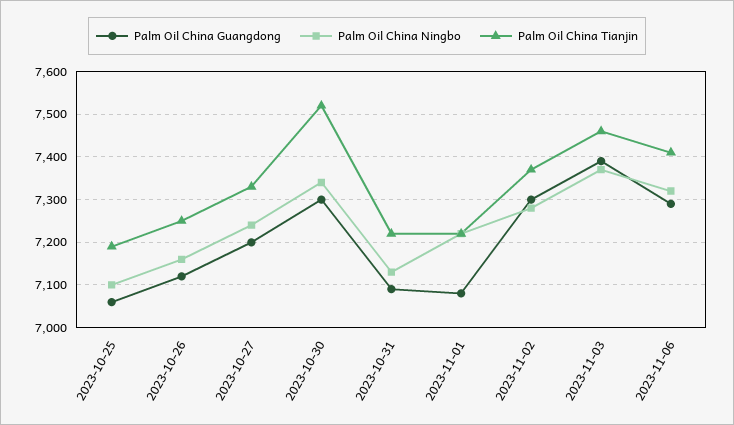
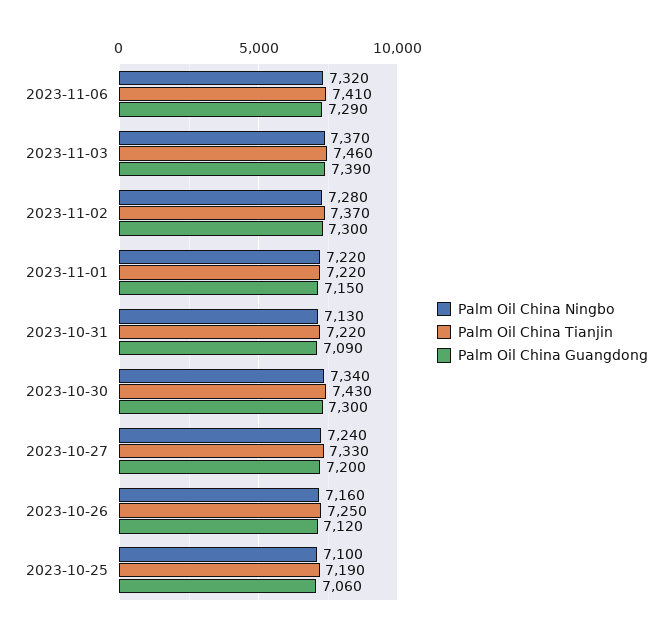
Palm Oil China Tianjin, 2023-10-30: 7520 -> 7430
Palm Oil China Guangdong, 2023-11-01: 7080 -> 7150

